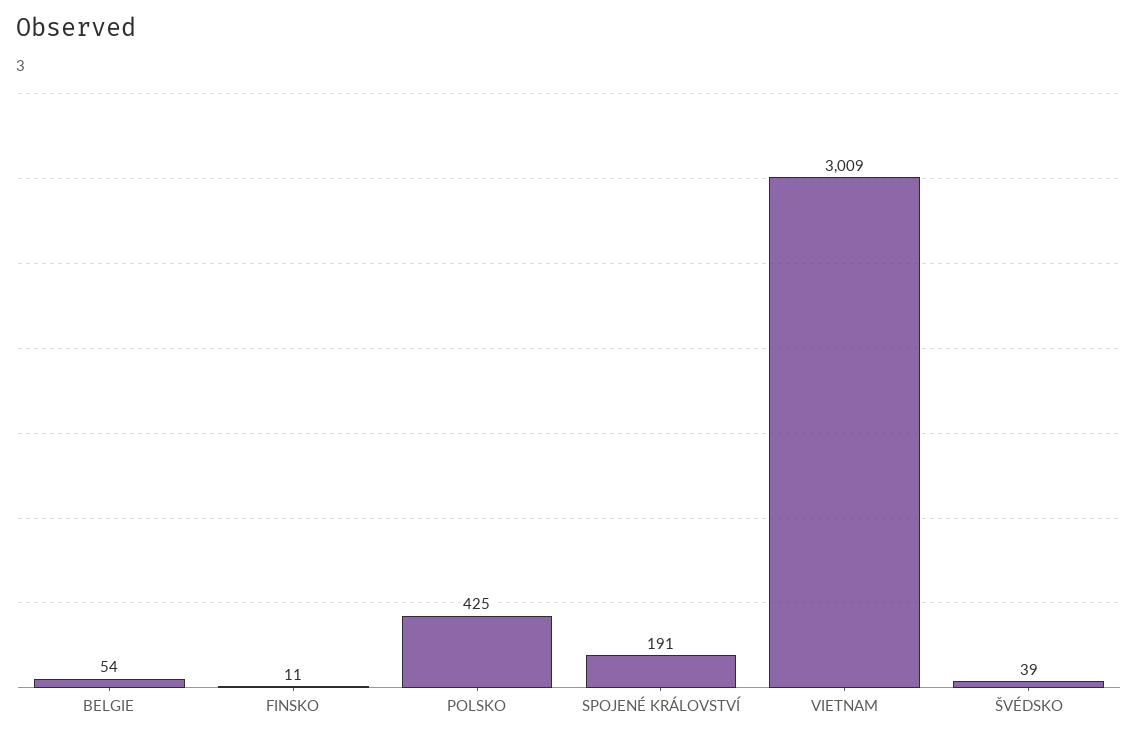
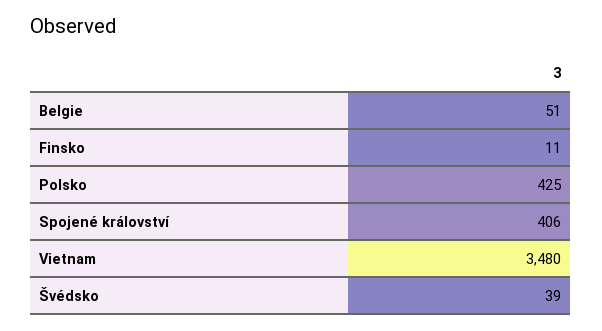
BELGIE: 54 -> 51
SPOJENÉ KRÁLOVSTVÍ: 191 -> 406
VIETNAM: 3009 -> 3480

